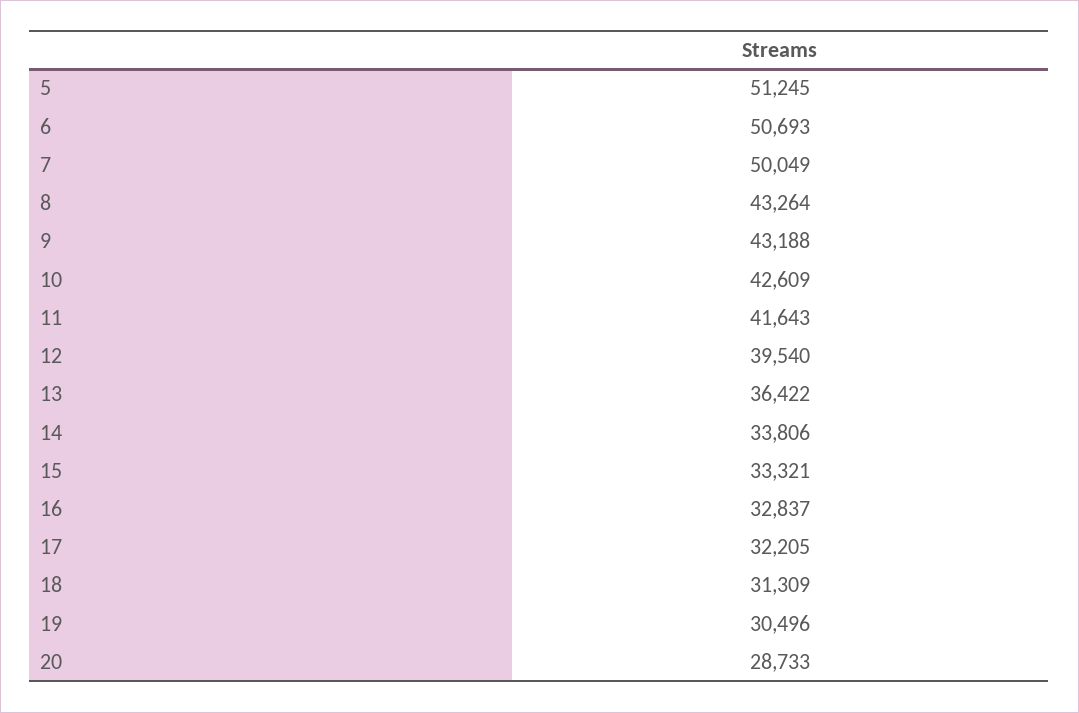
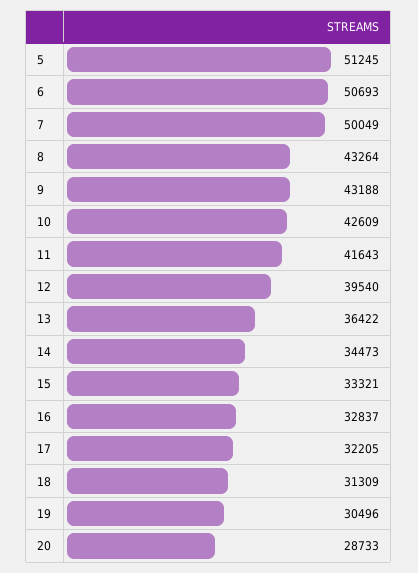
14: 33806 -> 34473

